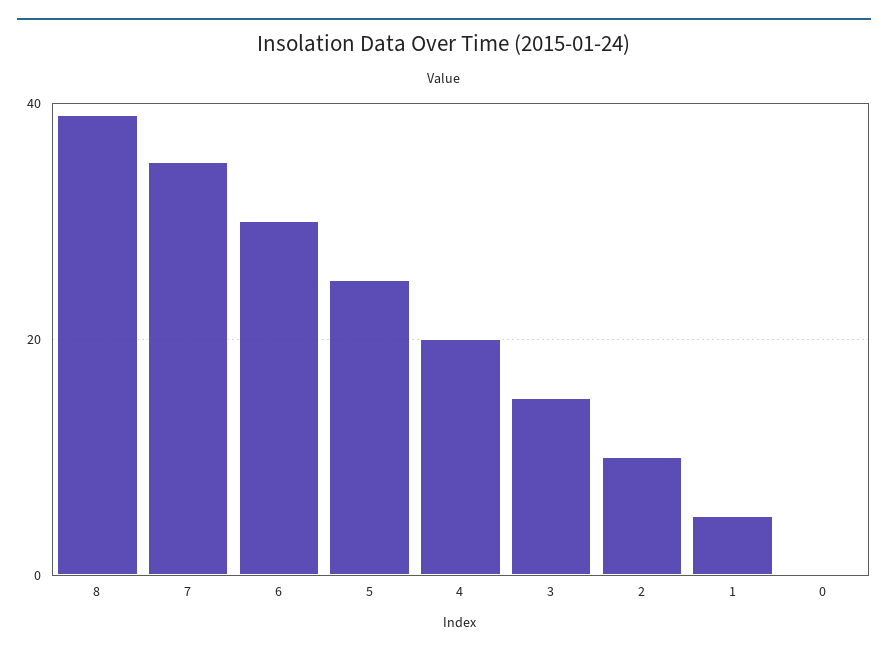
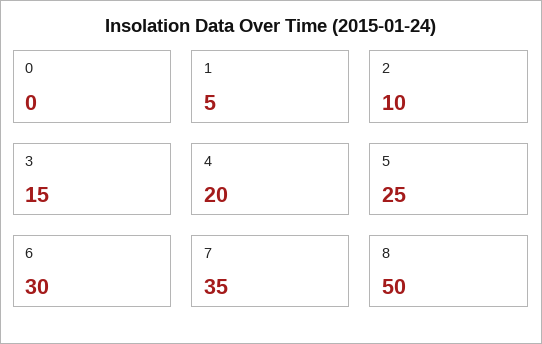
8: 40 -> 50

